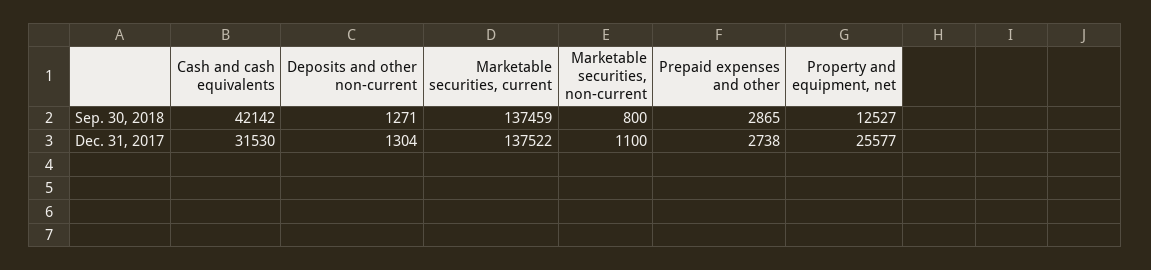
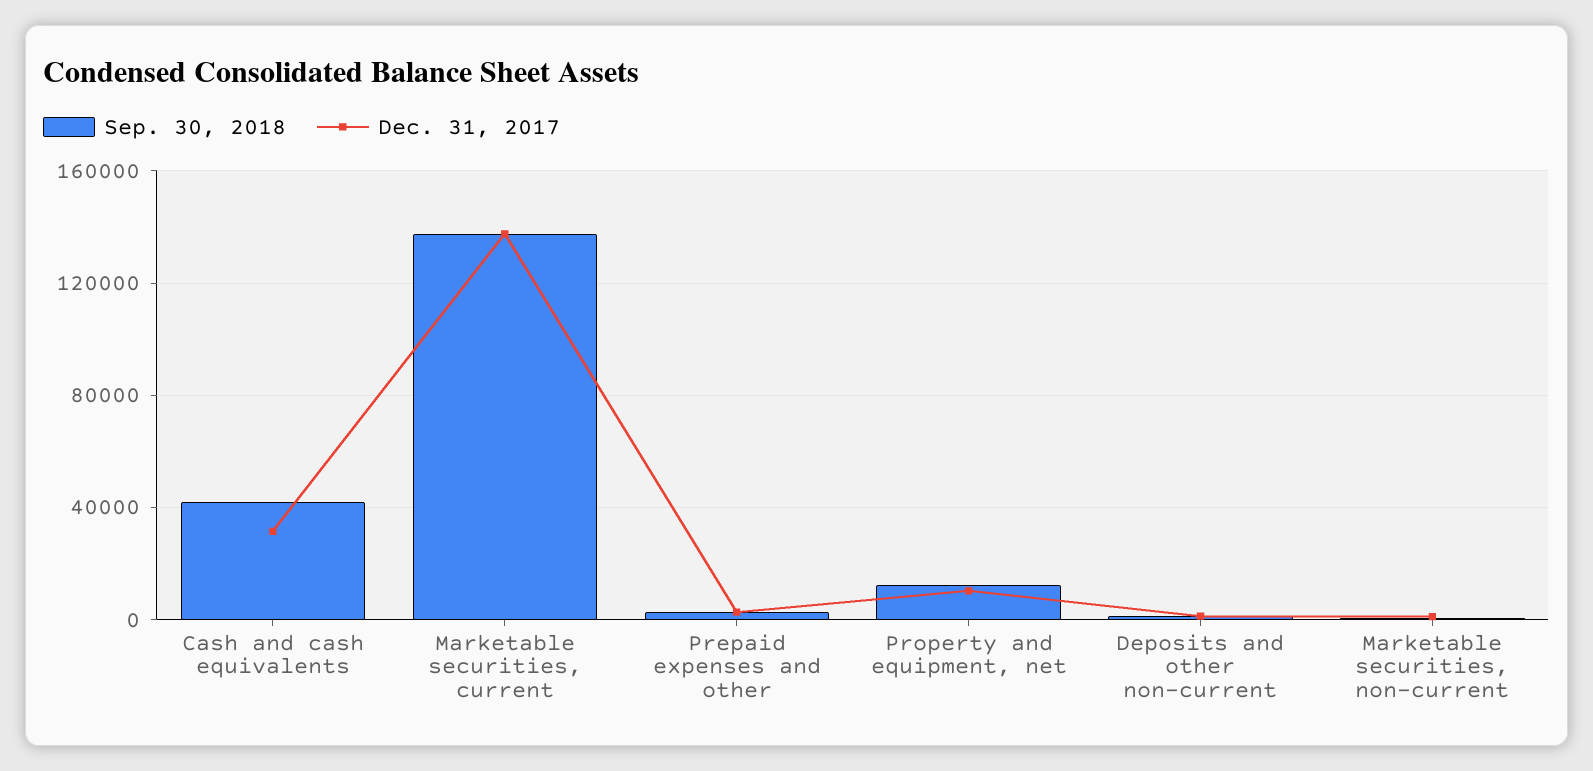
Dec. 31, 2017, Property and equipment, net: 25577 -> 10000

